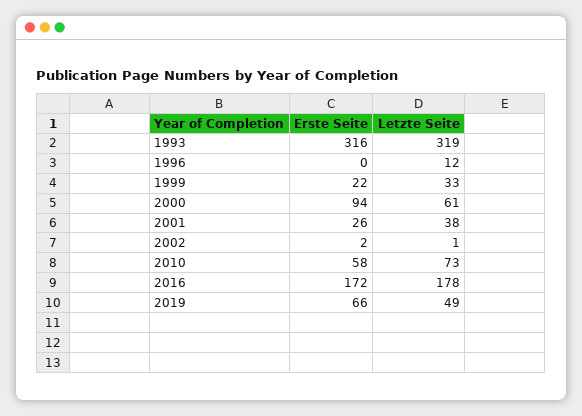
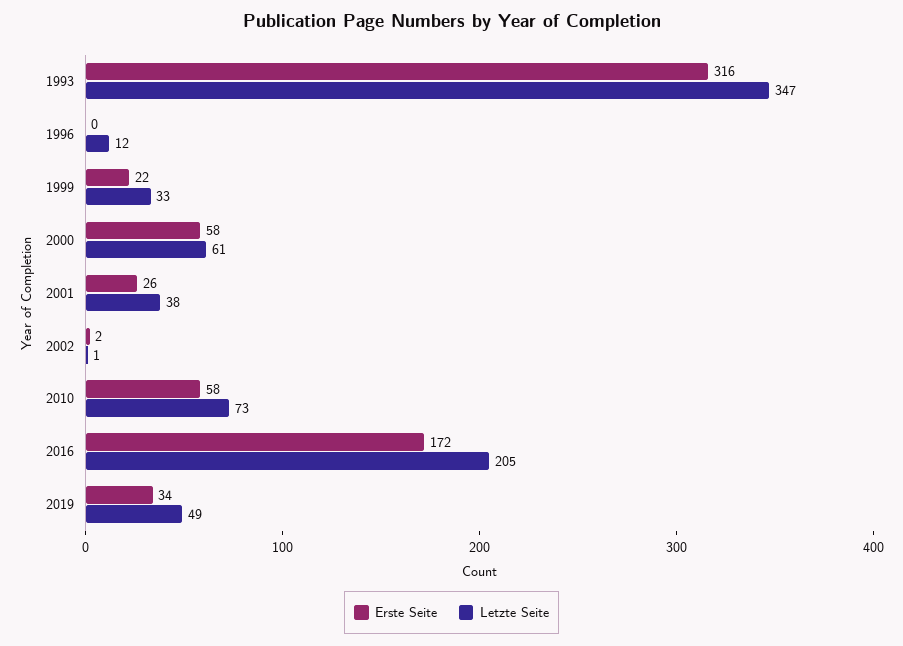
Letzte Seite, 1993: 319 -> 347
Erste Seite, 2000: 94 -> 58
Letzte Seite, 2016: 178 -> 205
Erste Seite, 2019: 66 -> 34

